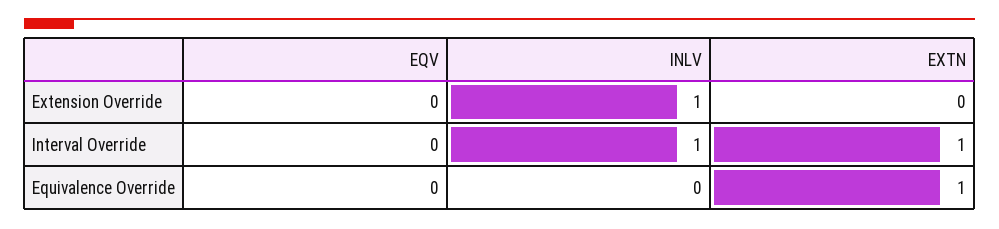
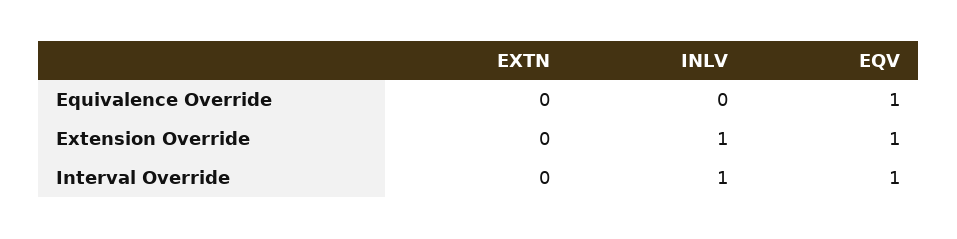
EQV, Extension Override: 0 -> 1
EQV, Interval Override: 0 -> 1
EXTN, Interval Override: 1 -> 0
EQV, Equivalence Override: 0 -> 1
EXTN, Equivalence Override: 1 -> 0

